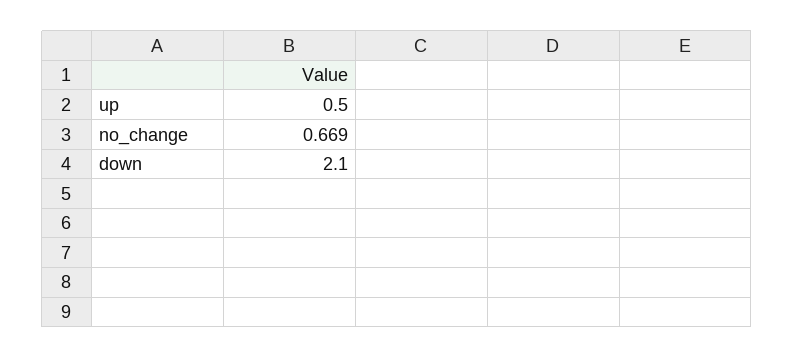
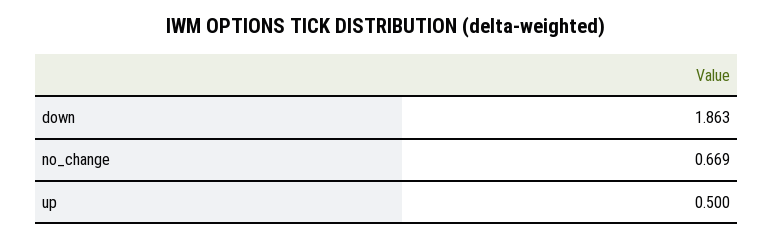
down: 2.1 -> 1.863

